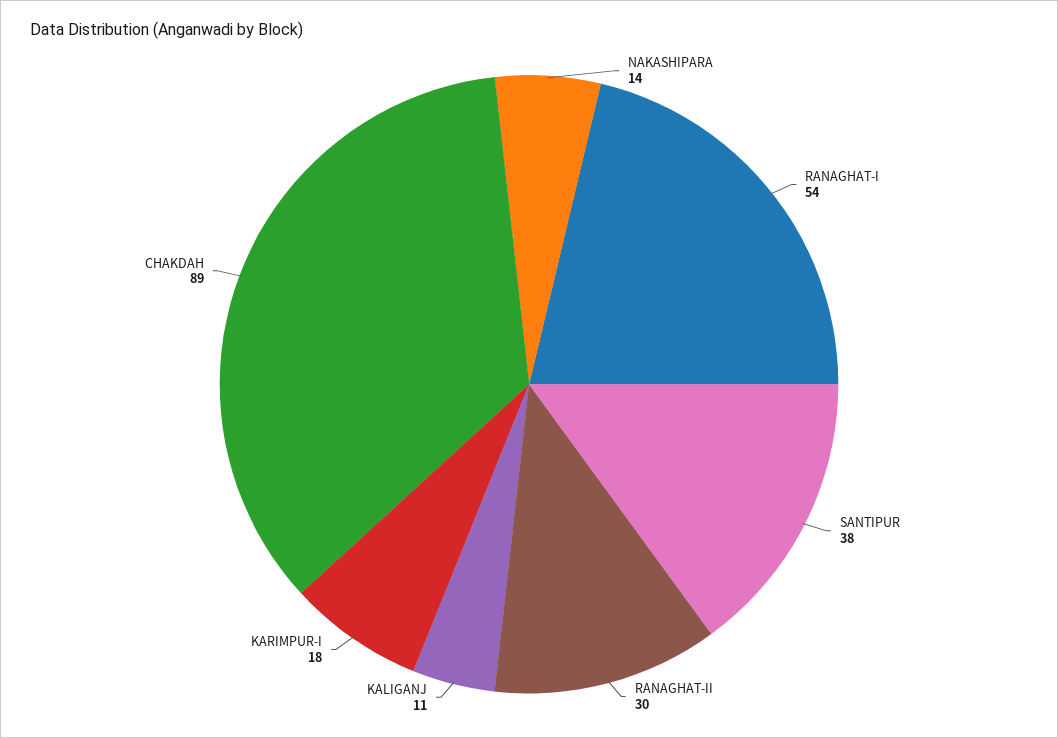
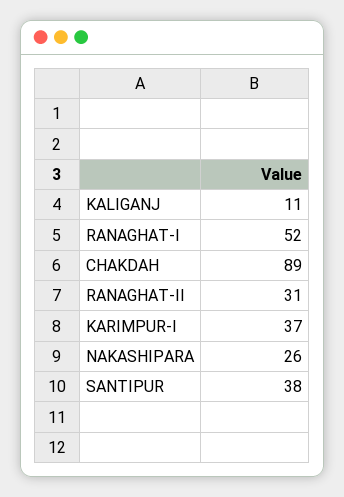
NAKASHIPARA: 14 -> 26
RANAGHAT-I: 54 -> 52
RANAGHAT-II: 30 -> 31
KARIMPUR-I: 18 -> 37

